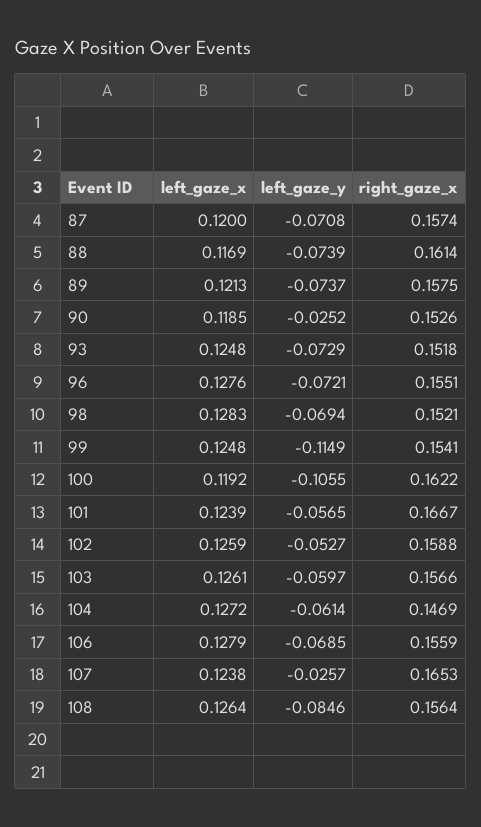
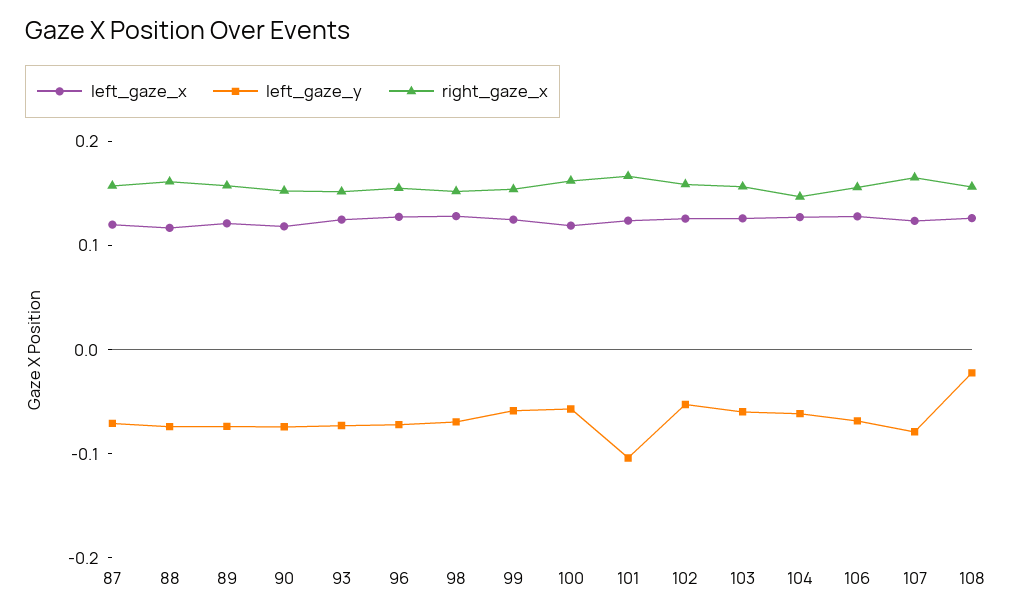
left_gaze_y, 90: -0.0252 -> -0.08
left_gaze_y, 99: -0.1149 -> -0.06
left_gaze_y, 100: -0.1055 -> -0.06
left_gaze_y, 101: -0.0565 -> -0.1
left_gaze_y, 107: -0.0257 -> -0.08
left_gaze_y, 108: -0.0846 -> -0.02

